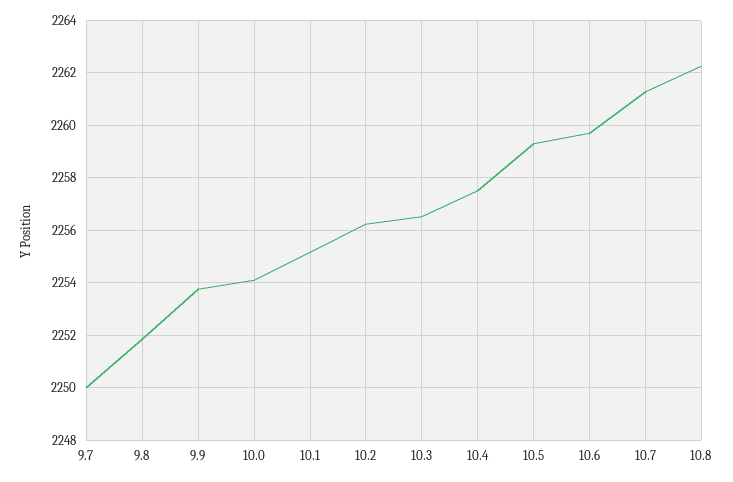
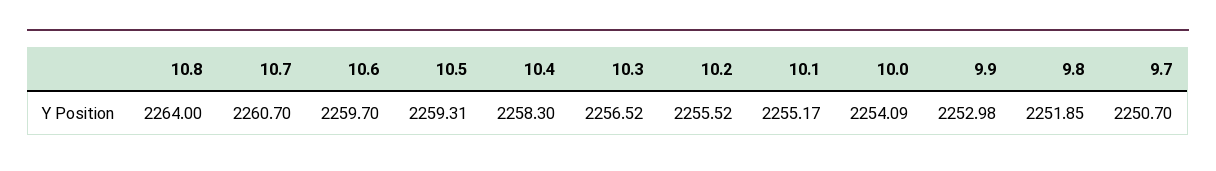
9.7: 2250 -> 2250.7
9.9: 2253.75 -> 2252.98
10.2: 2256.25 -> 2255.52
10.4: 2257.5 -> 2258.3
10.7: 2261.25 -> 2260.7
10.8: 2262.25 -> 2264

